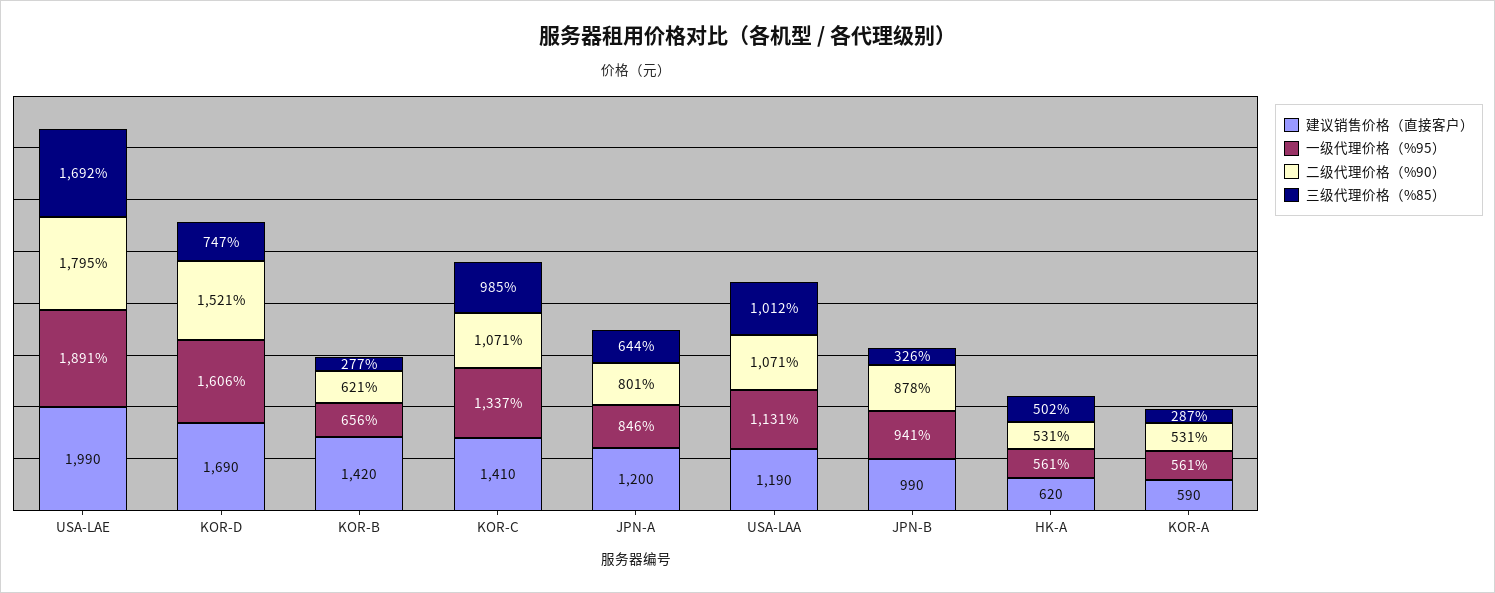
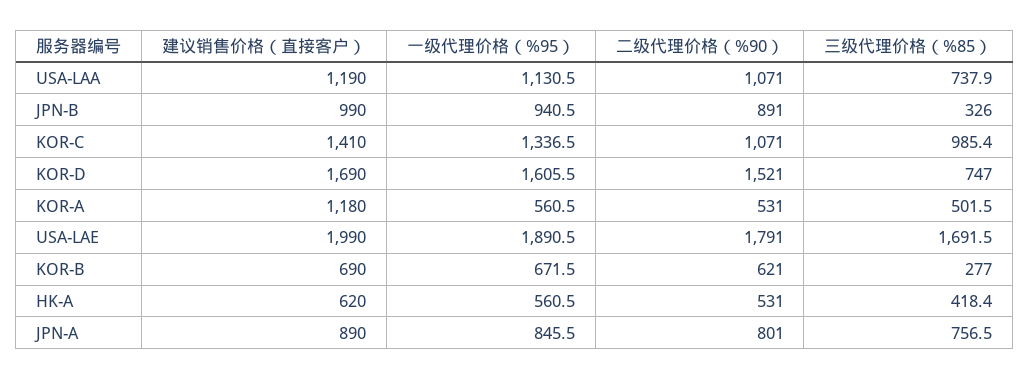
二级代理价格（%90）, USA-LAE: 1795 -> 1791
建议销售价格（直接客户）, KOR-B: 1420 -> 690
一级代理价格（%95）, KOR-B: 656 -> 671.5
建议销售价格（直接客户）, JPN-A: 1200 -> 890
三级代理价格（%85）, JPN-A: 644 -> 756.5
三级代理价格（%85）, USA-LAA: 1012 -> 737.9
二级代理价格（%90）, JPN-B: 878 -> 891
三级代理价格（%85）, HK-A: 502 -> 418.4
建议销售价格（直接客户）, KOR-A: 590 -> 1180
三级代理价格（%85）, KOR-A: 287 -> 501.5

